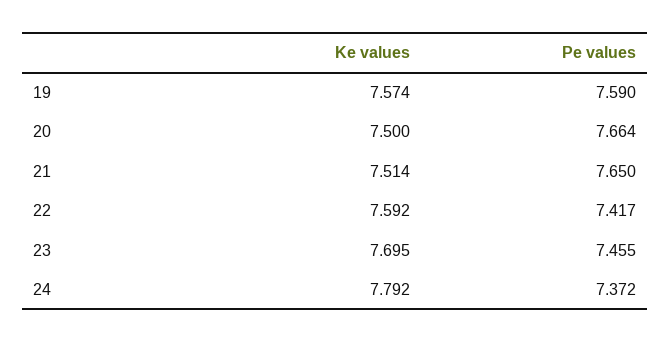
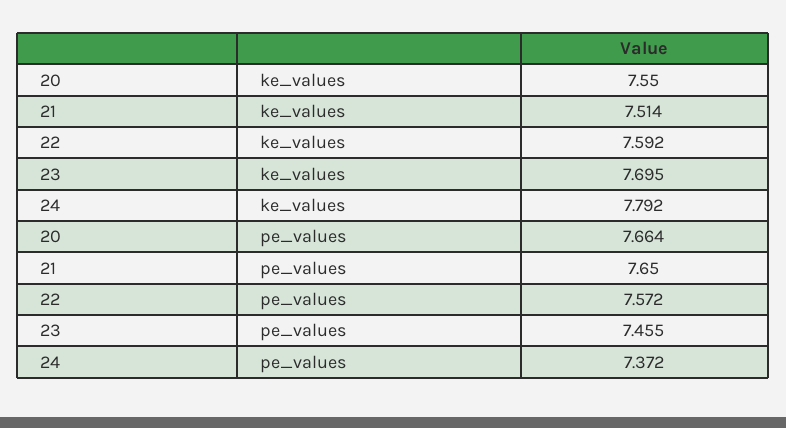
Ke values, 19: 7.574 -> none
Pe values, 19: 7.59 -> none
Ke values, 20: 7.5 -> 7.55
Pe values, 22: 7.417 -> 7.572

